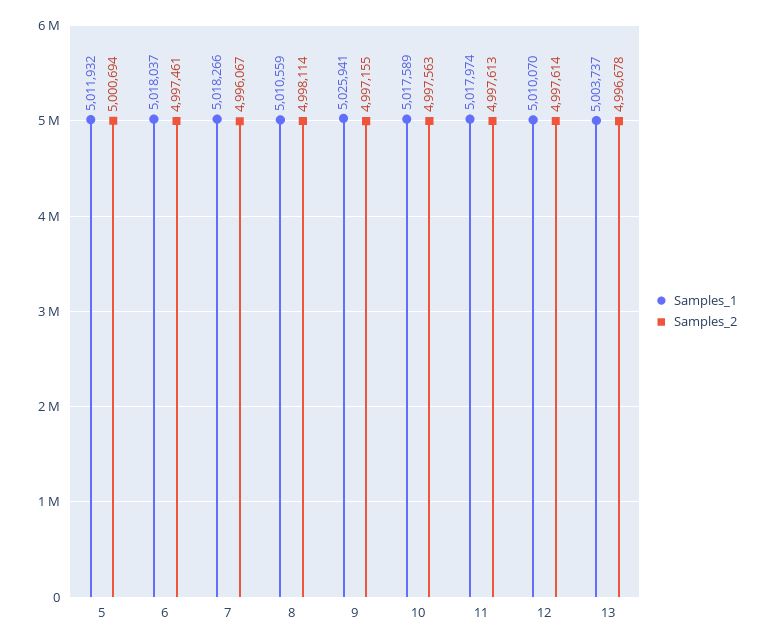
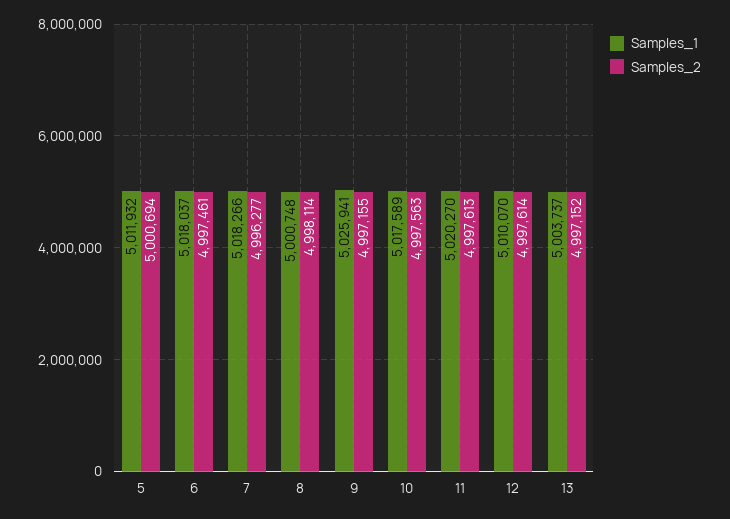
Samples_2, 7: 4996067 -> 4996277
Samples_1, 8: 5010559 -> 5000748
Samples_1, 11: 5017974 -> 5020270
Samples_2, 13: 4996678 -> 4997152

